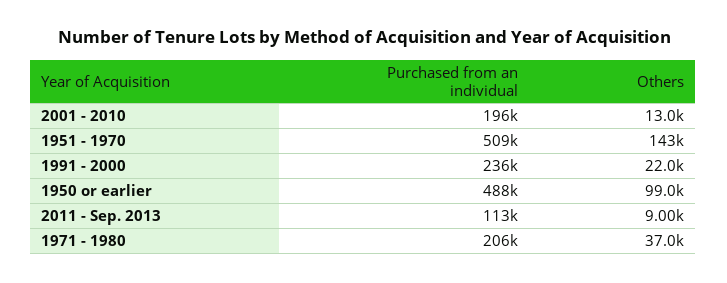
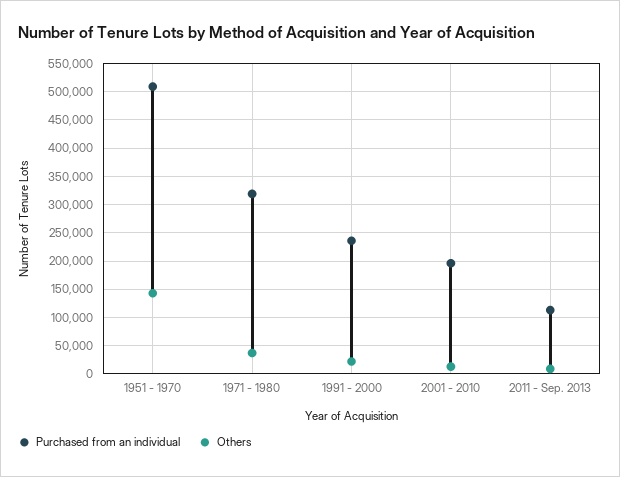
Purchased from an individual, 1950 or earlier: 488000 -> none
Others, 1950 or earlier: 99000 -> none
Purchased from an individual, 1971 - 1980: 206000 -> 325000

